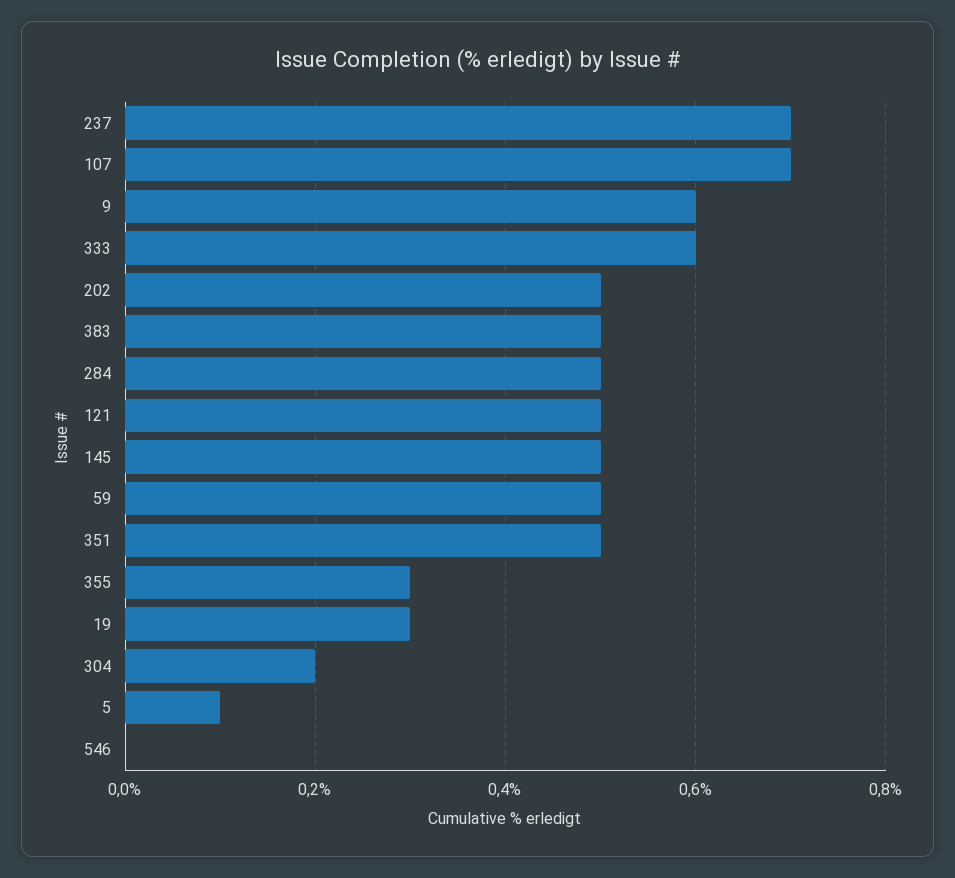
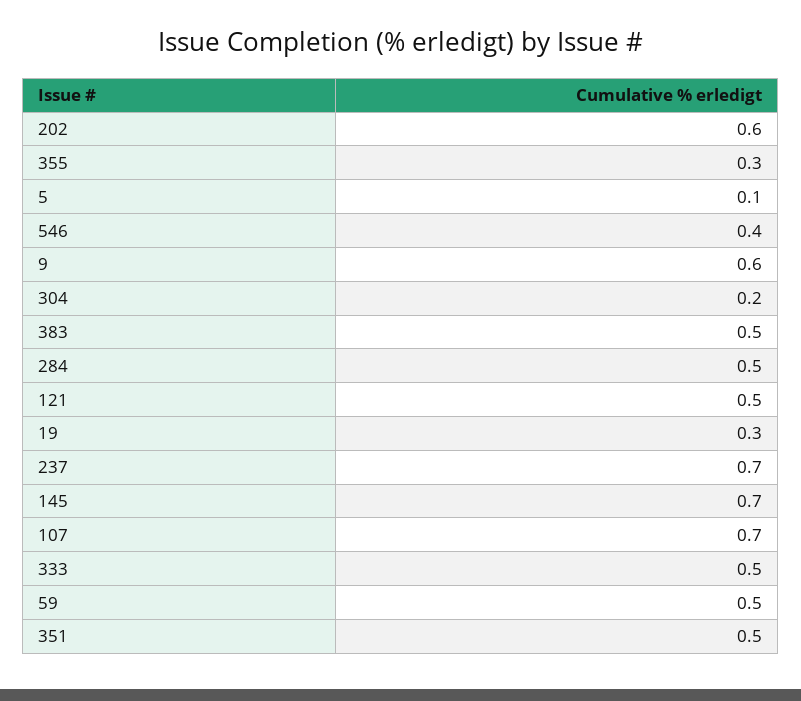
333: 0.6 -> 0.5
202: 0.5 -> 0.6
145: 0.5 -> 0.7
546: 0 -> 0.4

